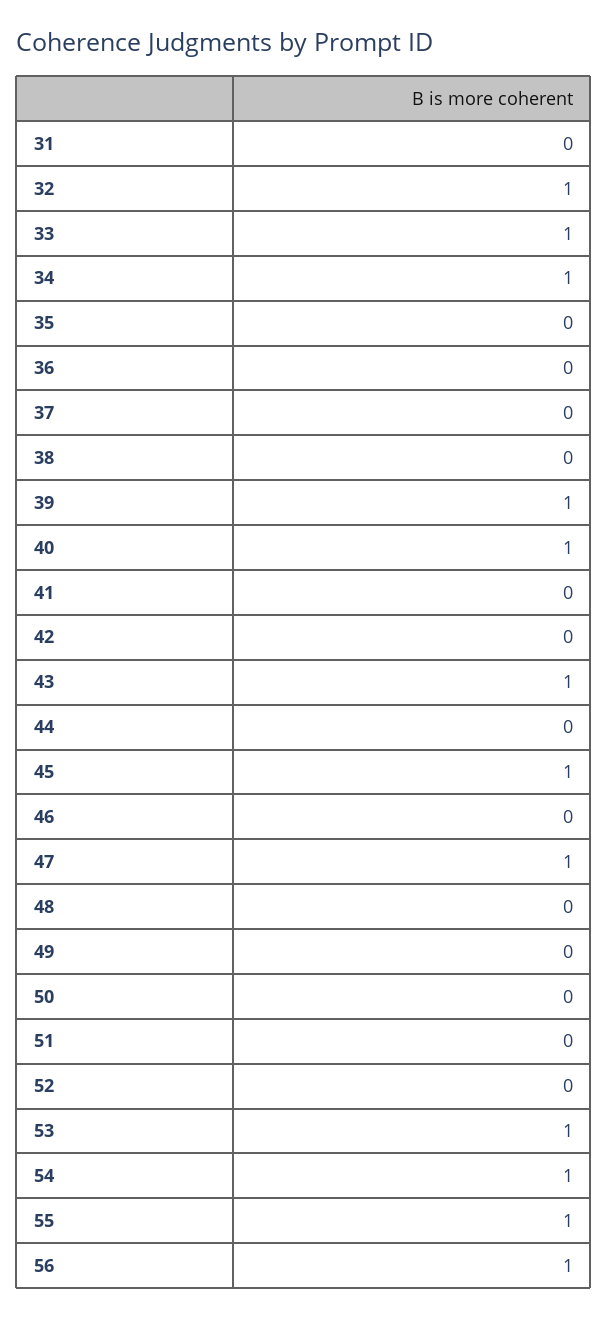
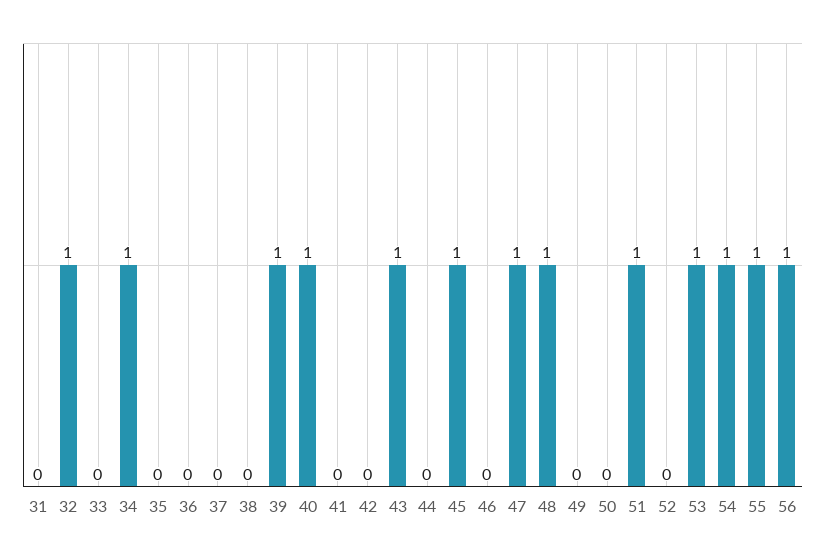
33: 1 -> 0
48: 0 -> 1
51: 0 -> 1

